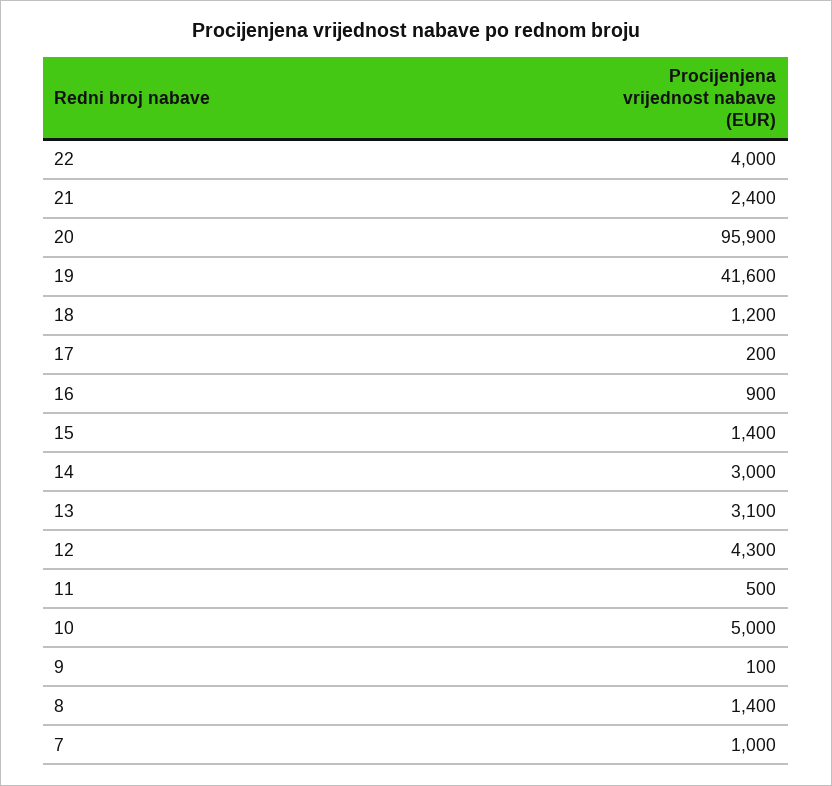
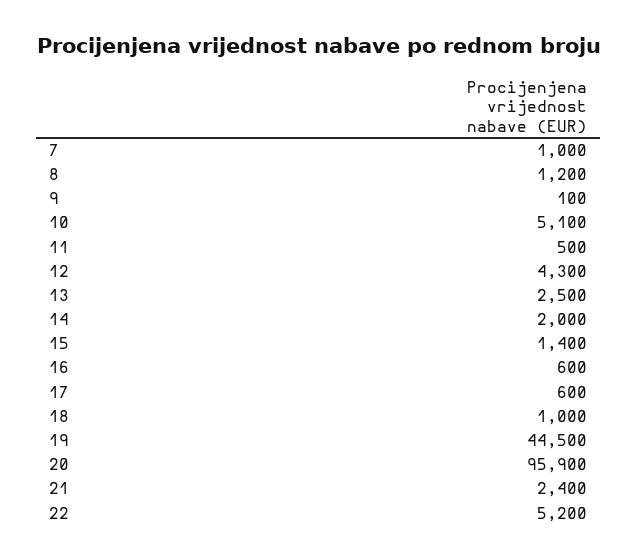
22: 4000 -> 5200
19: 41600 -> 44500
18: 1200 -> 1000
17: 200 -> 600
16: 900 -> 600
14: 3000 -> 2000
13: 3100 -> 2500
10: 5000 -> 5100
8: 1400 -> 1200

